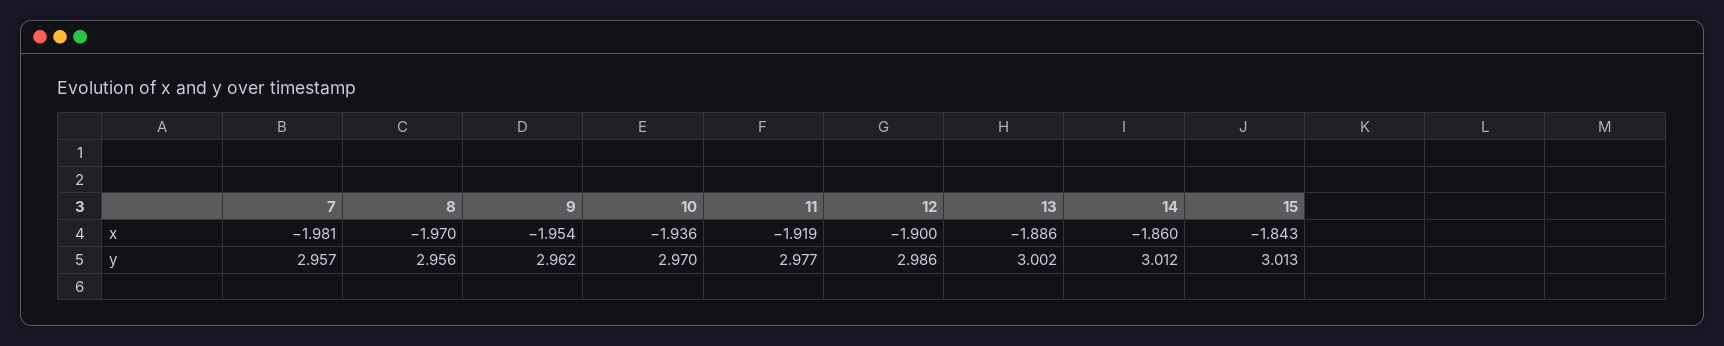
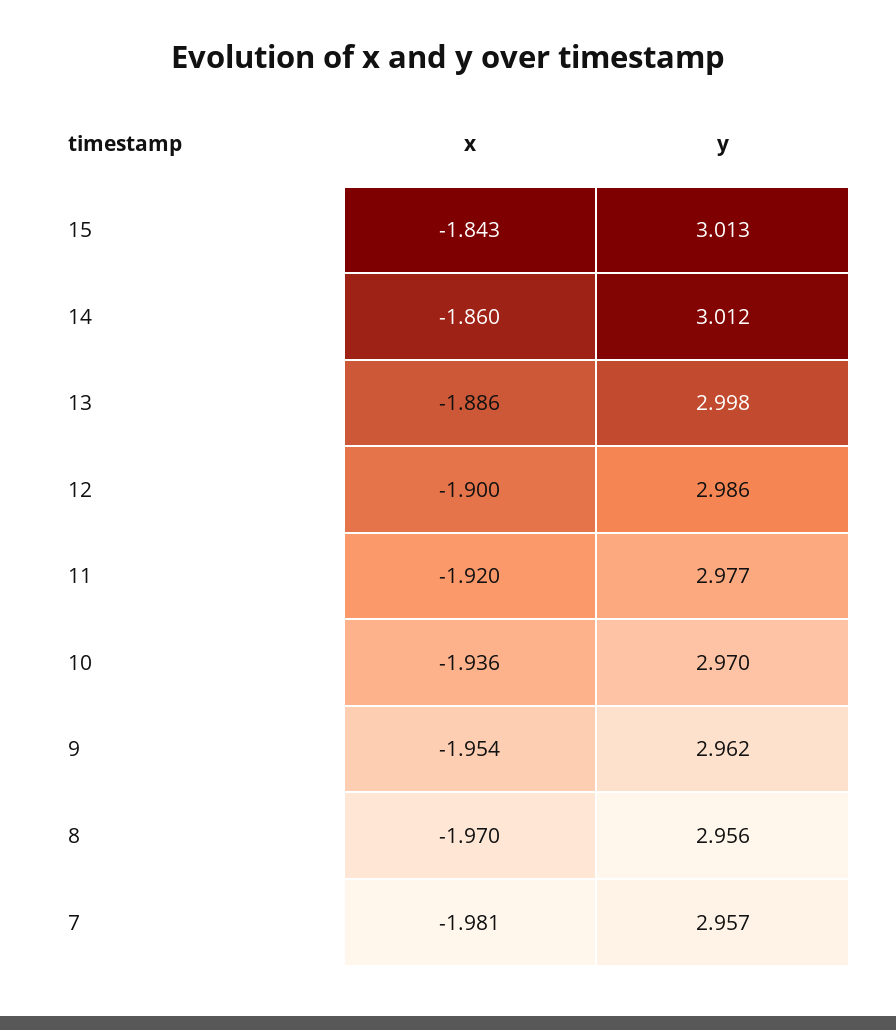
11, x: -1.919 -> -1.92
13, y: 3.002 -> 2.998

